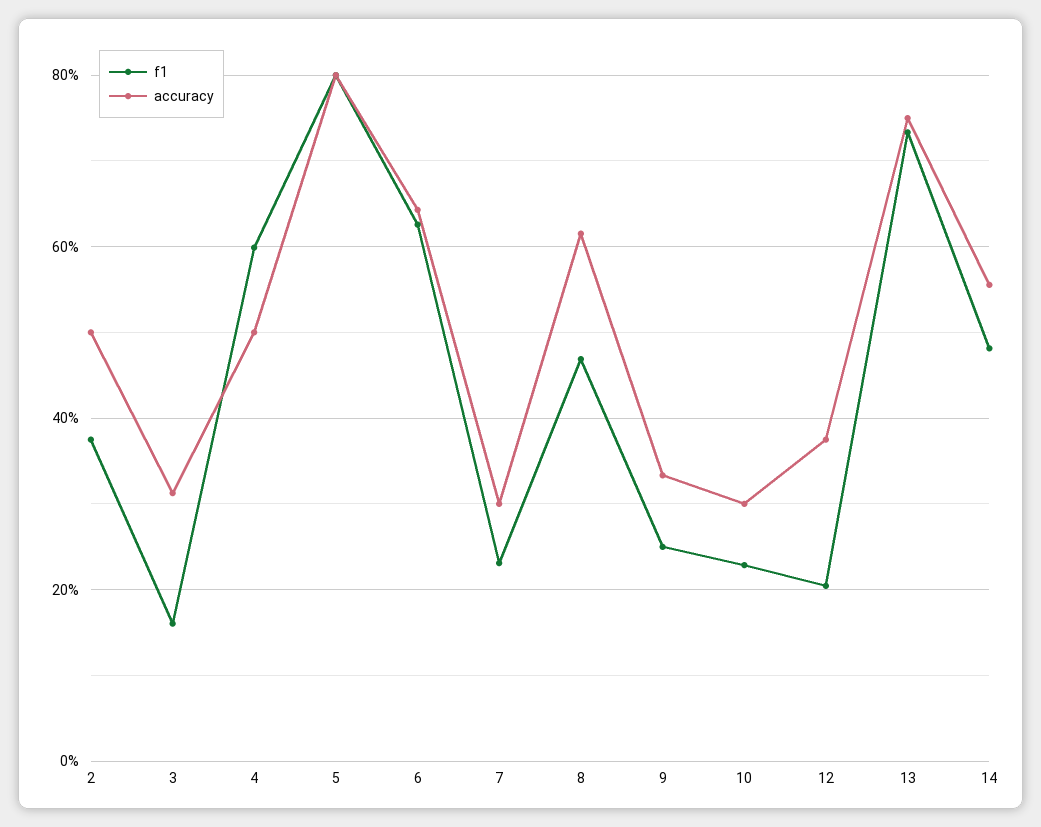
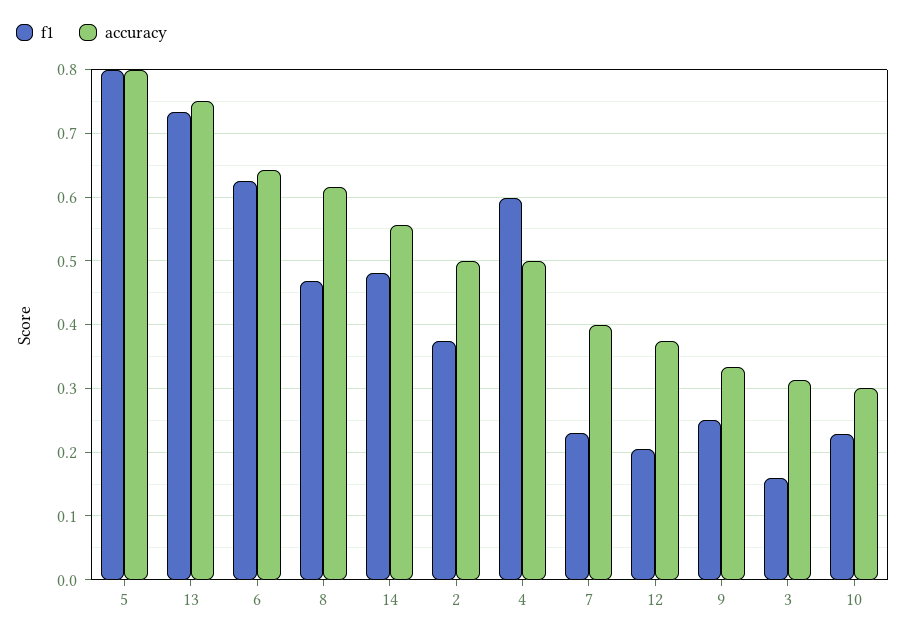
accuracy, 7: 0.3 -> 0.4

